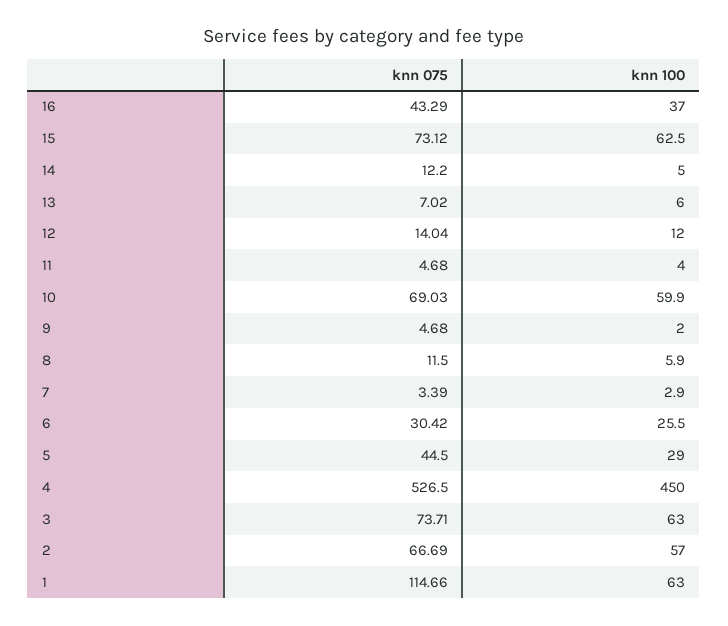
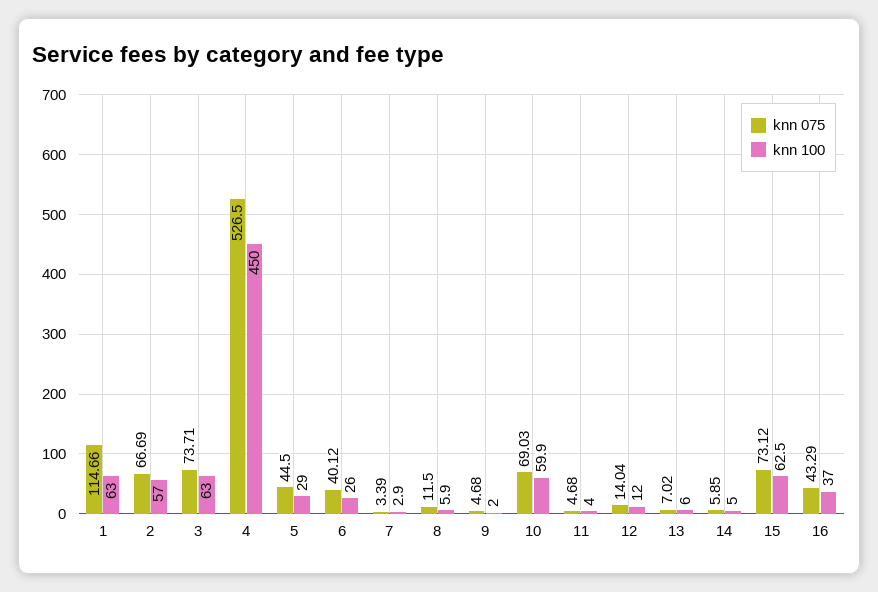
knn 075, 14: 12.2 -> 5.85
knn 075, 6: 30.42 -> 40.12
knn 100, 6: 25.5 -> 26

